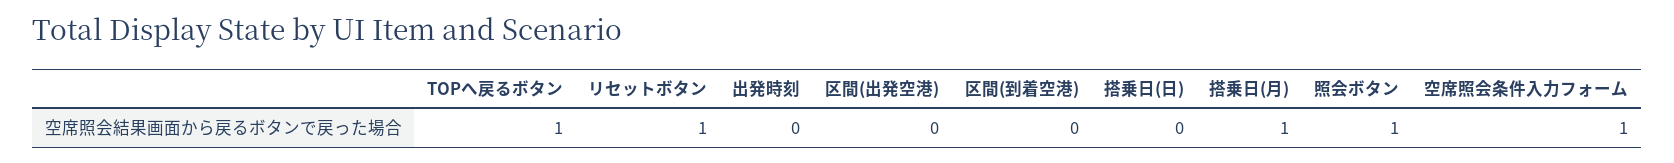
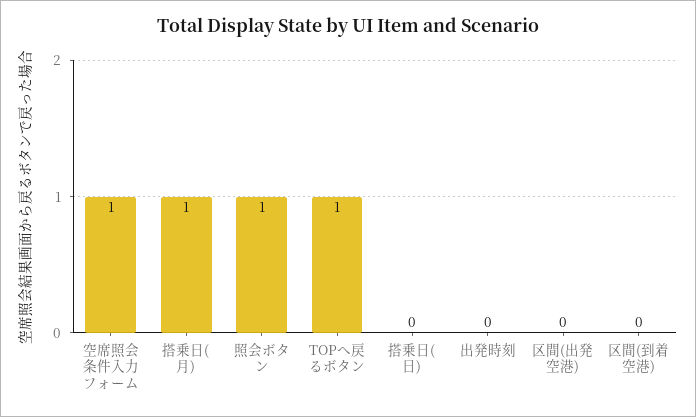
リセットボタン: 1 -> none

